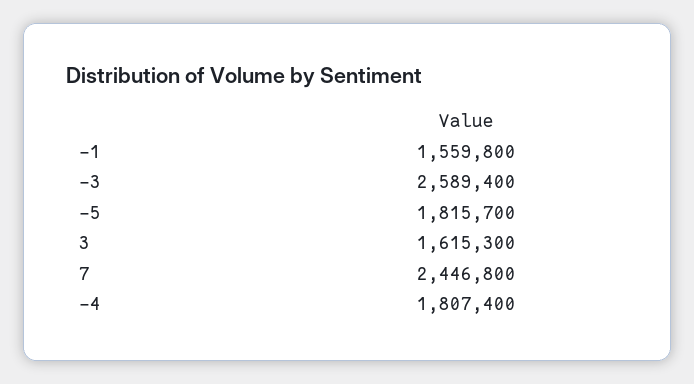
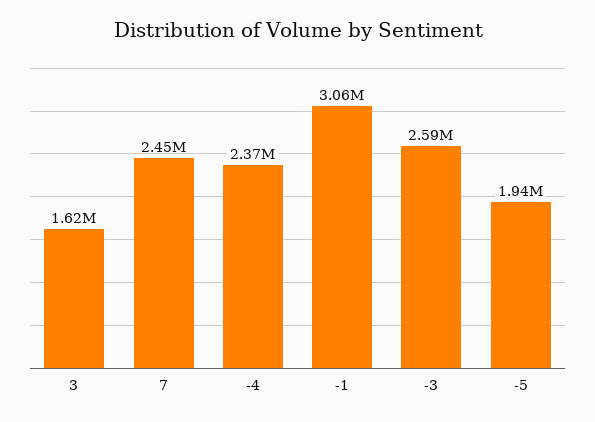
-1: 1559800 -> 3060000
-5: 1815700 -> 1940000
-4: 1807400 -> 2370000

